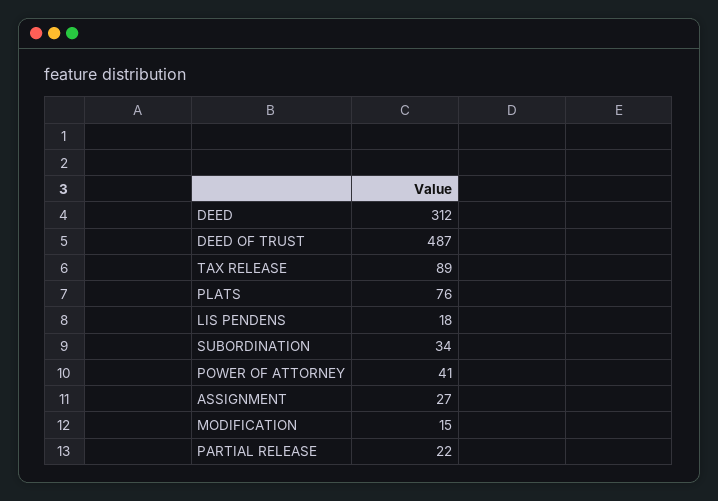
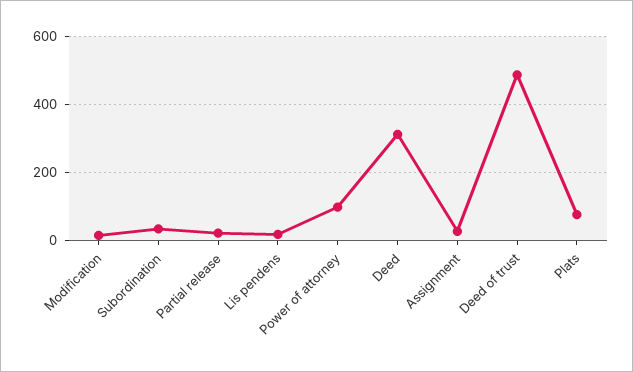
TAX RELEASE: 89 -> none
POWER OF ATTORNEY: 41 -> 100

